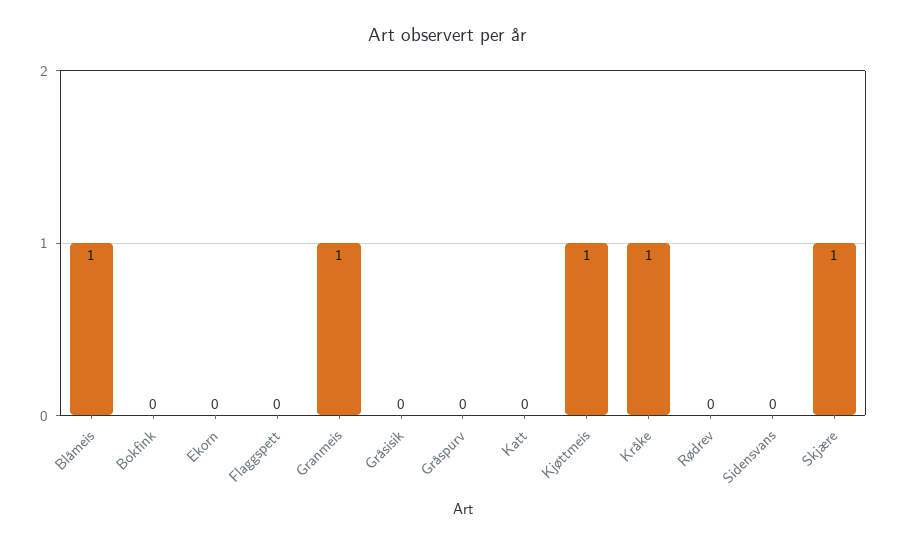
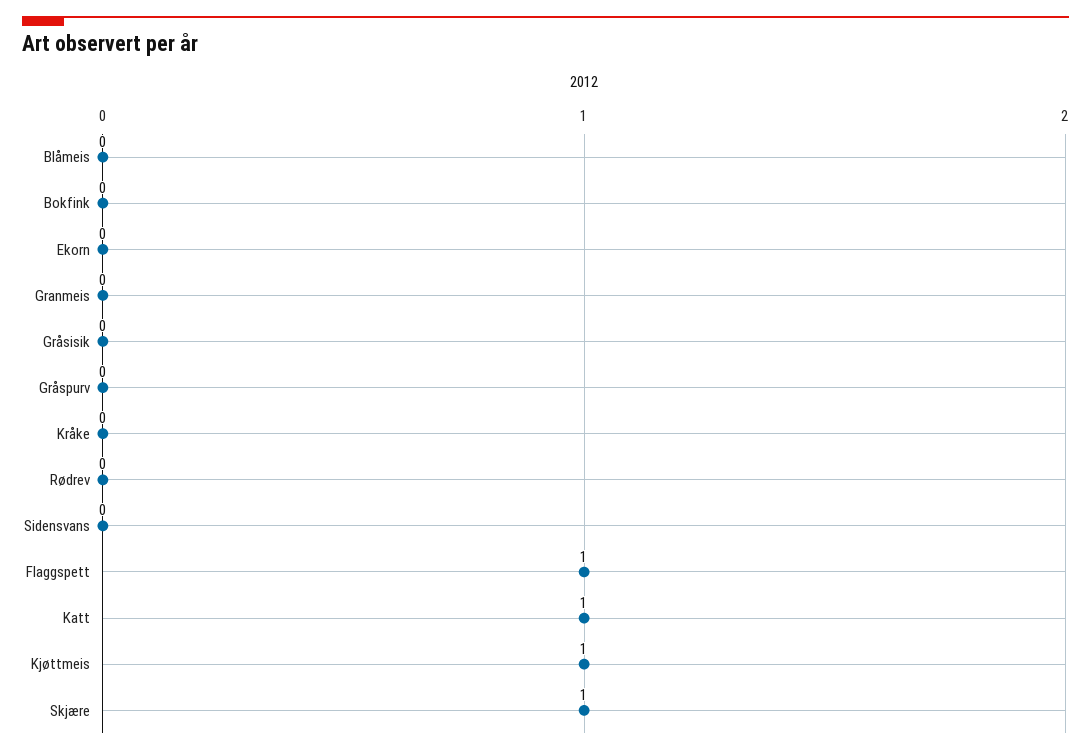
Blåmeis: 1 -> 0
Flaggspett: 0 -> 1
Granmeis: 1 -> 0
Katt: 0 -> 1
Kråke: 1 -> 0

